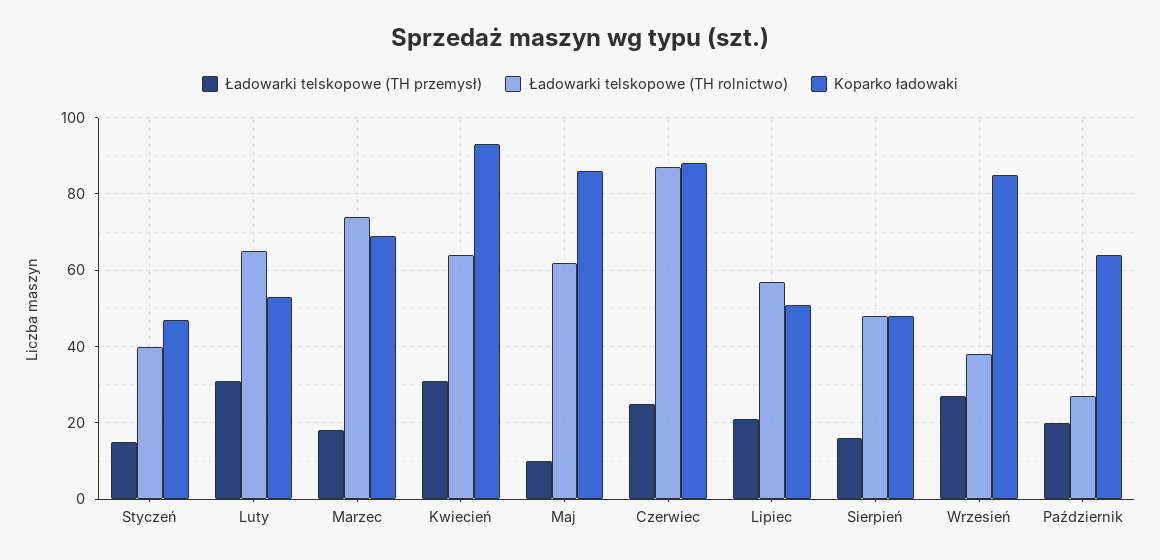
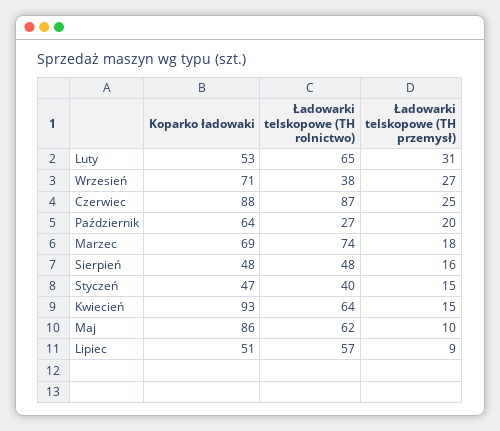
Ładowarki telskopowe (TH przemysł), Kwiecień: 30 -> 15
Ładowarki telskopowe (TH przemysł), Lipiec: 20 -> 9
Koparko ładowaki, Wrzesień: 85 -> 71

